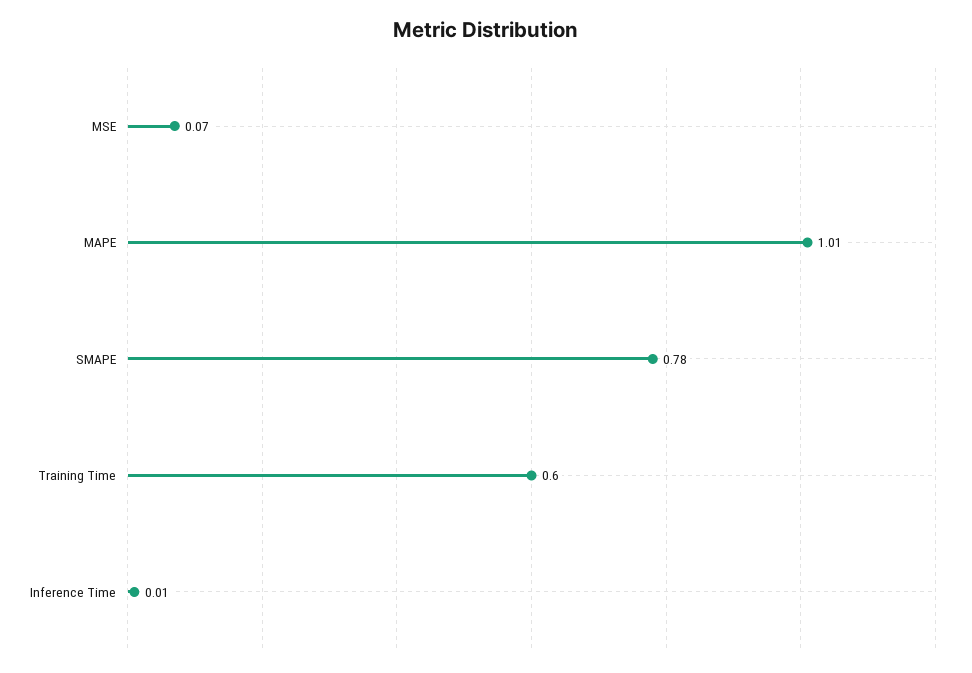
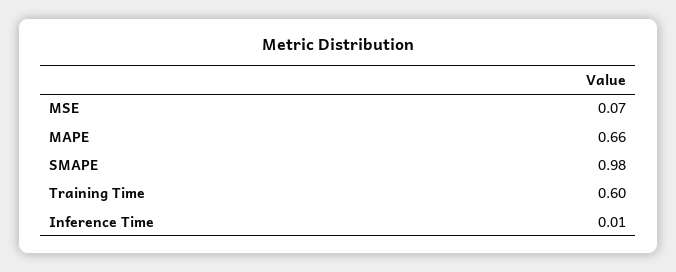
MAPE: 1.01 -> 0.66
SMAPE: 0.78 -> 0.98

